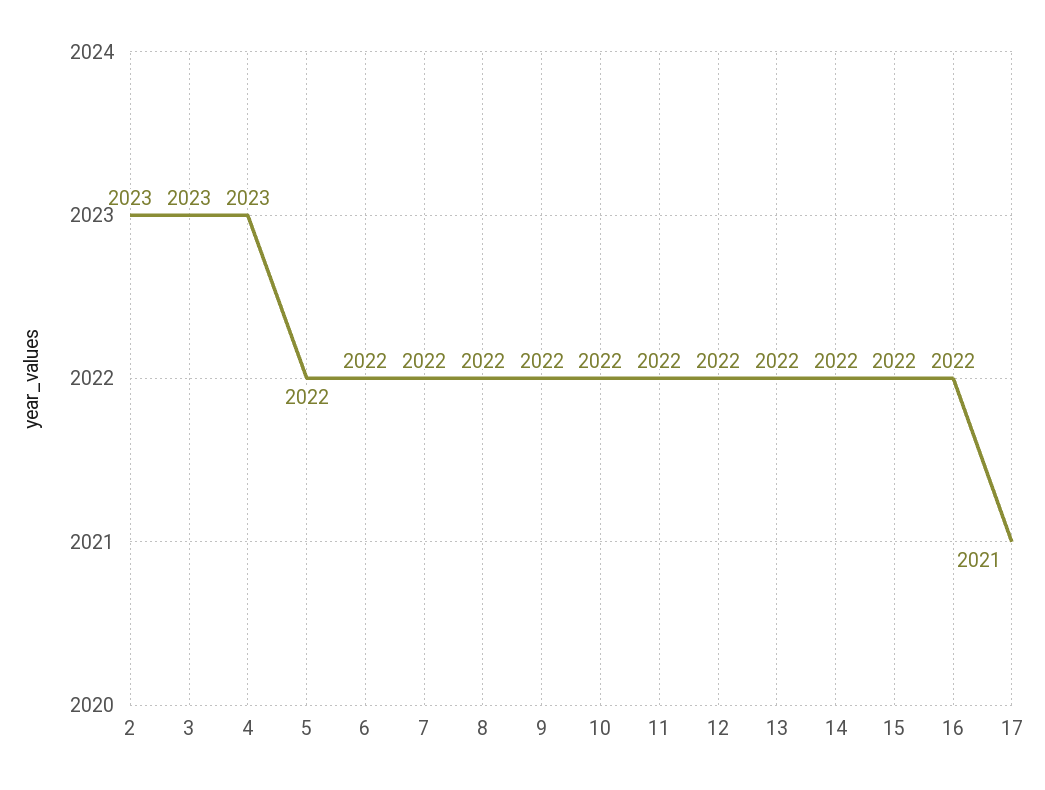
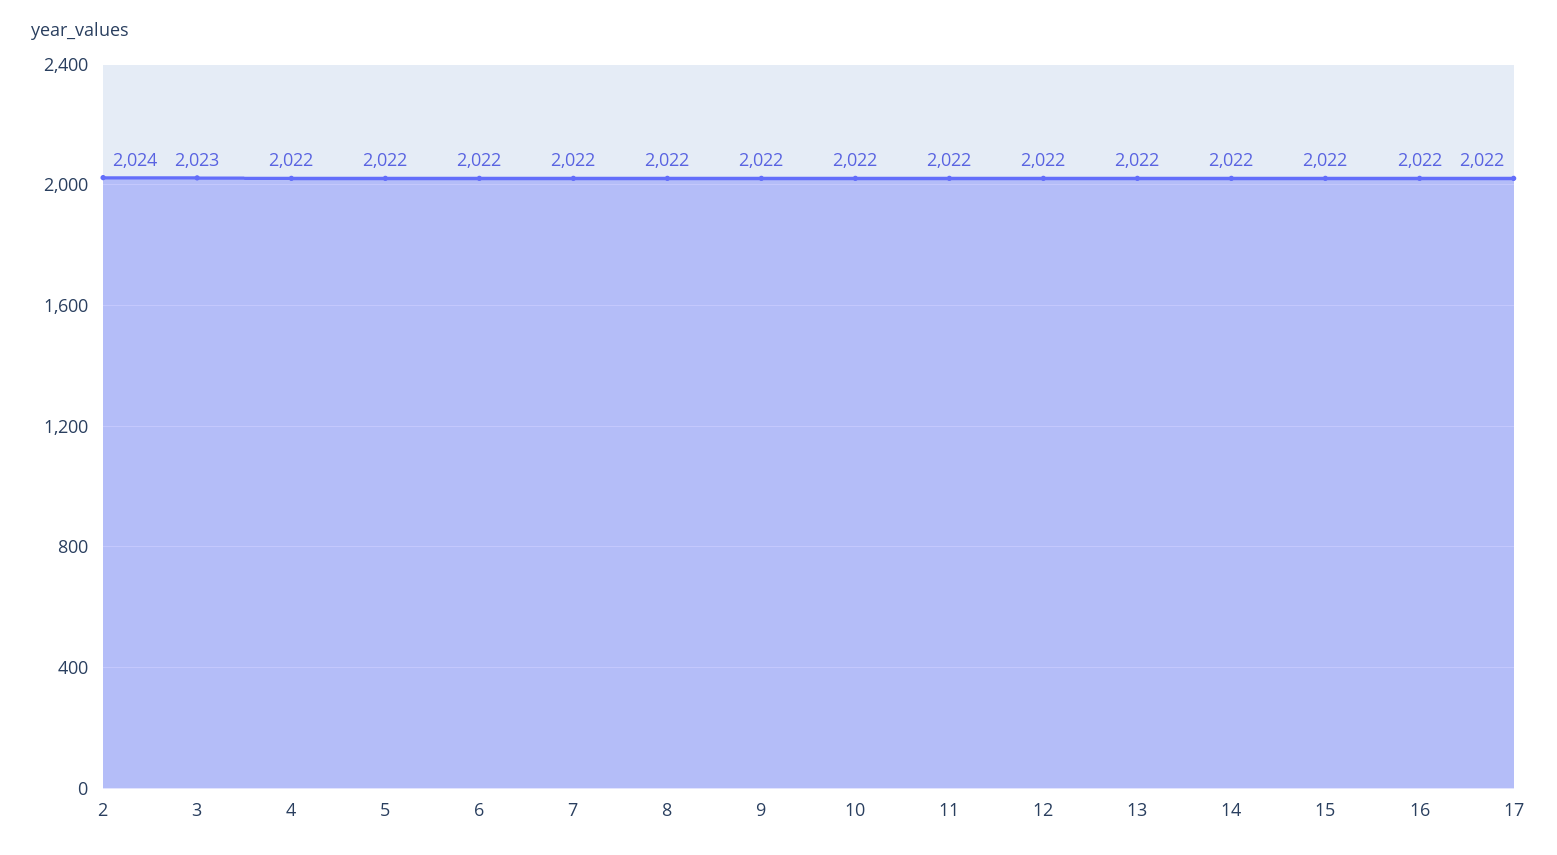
2: 2023 -> 2024
4: 2023 -> 2022
17: 2021 -> 2022

